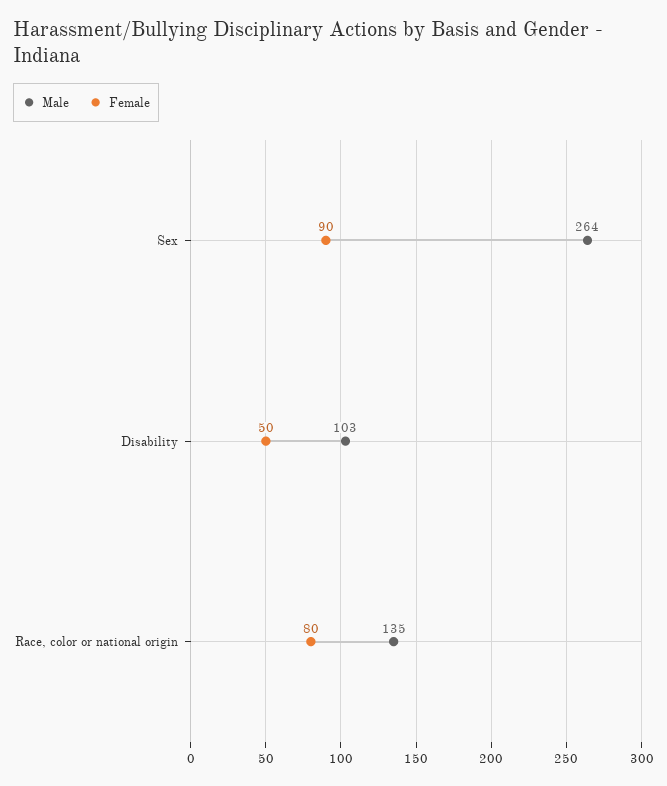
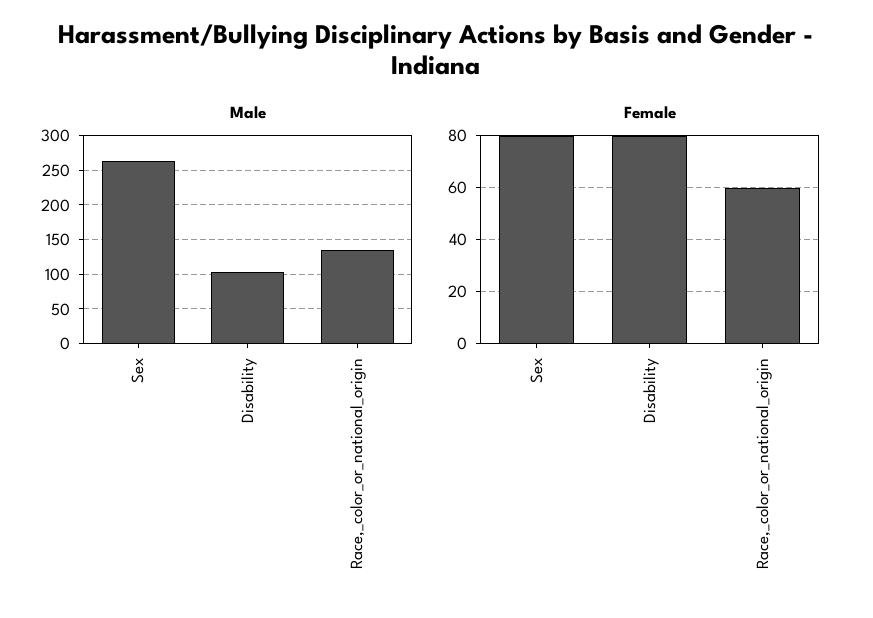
Female, Sex: 90 -> 80
Female, Disability: 50 -> 80
Female, Race, color or national origin: 80 -> 60

